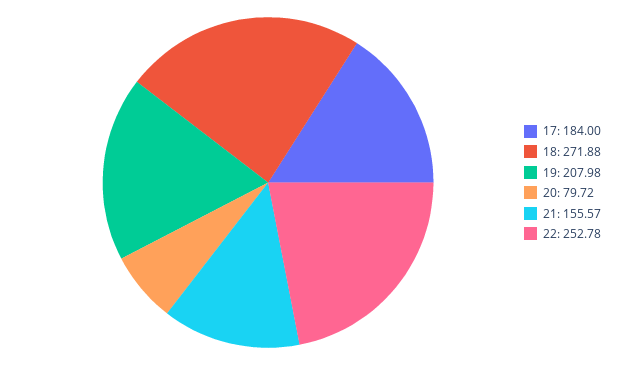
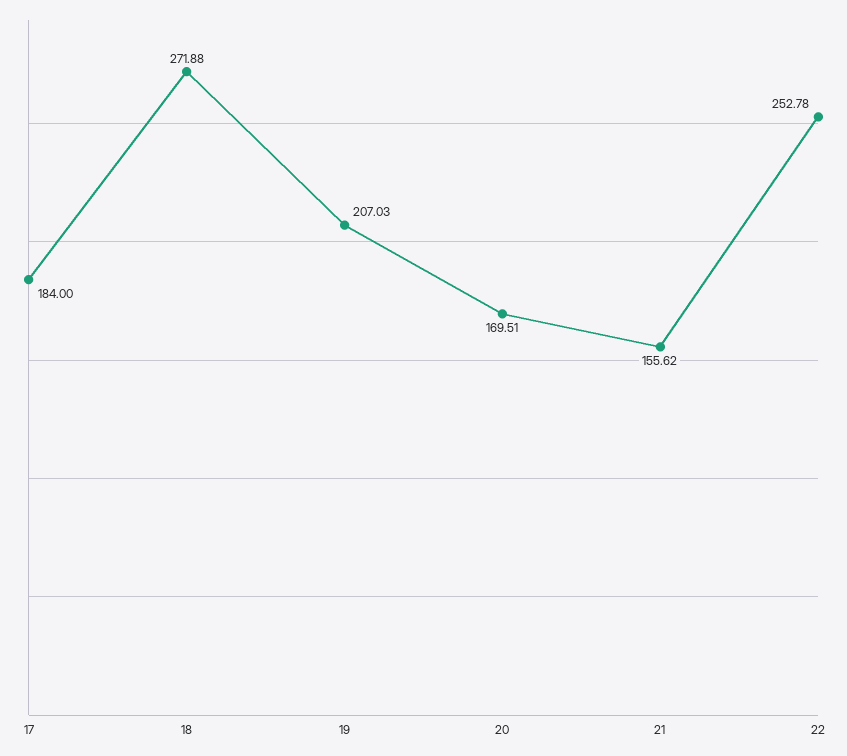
19: 207.98 -> 207.03
20: 79.72 -> 169.51
21: 155.57 -> 155.62

